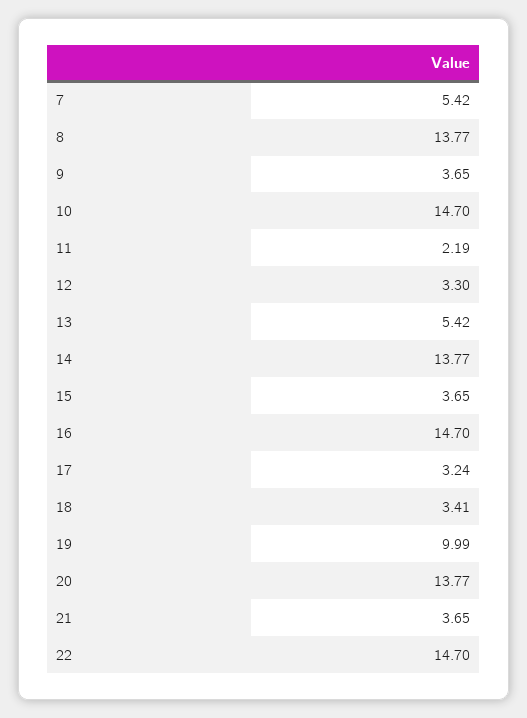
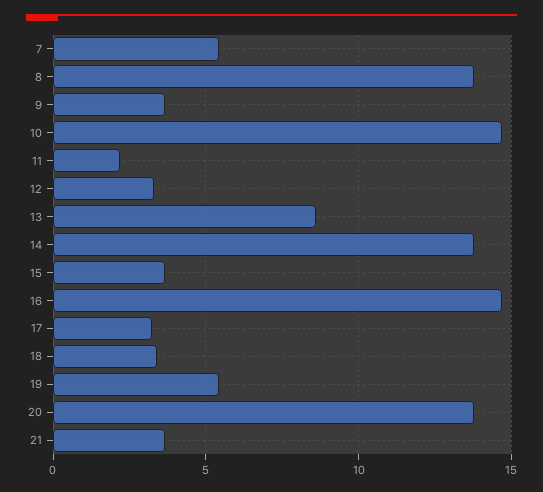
13: 5.42 -> 8.5
19: 9.99 -> 5.5
22: 14.7 -> none

